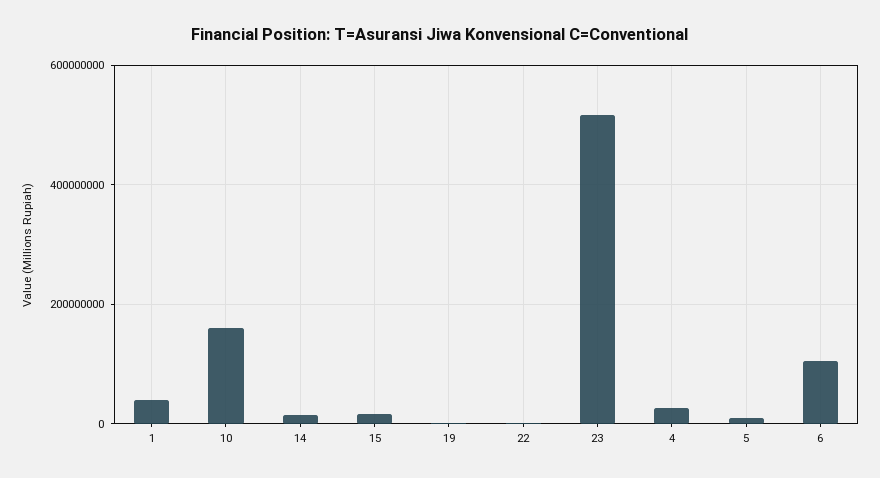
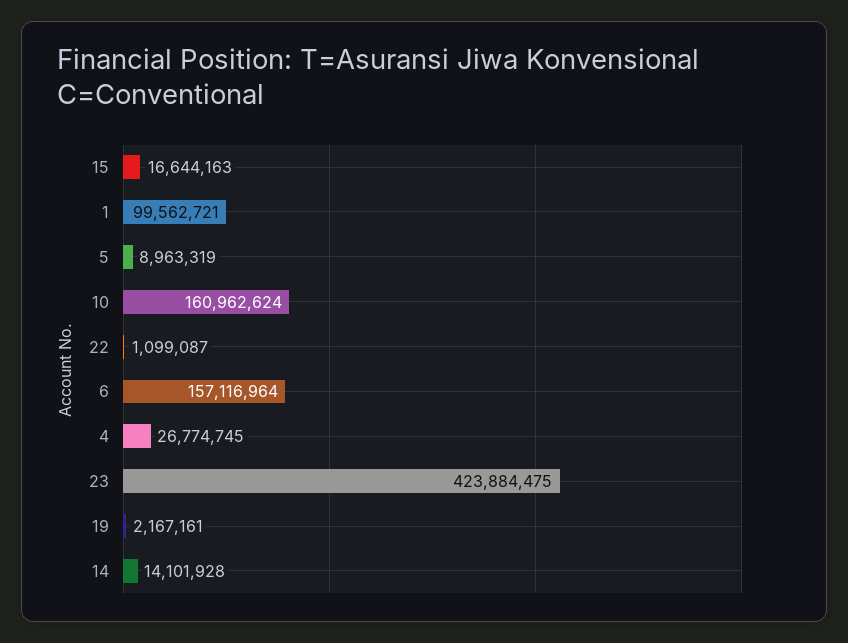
1: 40000000 -> 99562721
23: 520000000 -> 423884475
6: 100000000 -> 157116964

